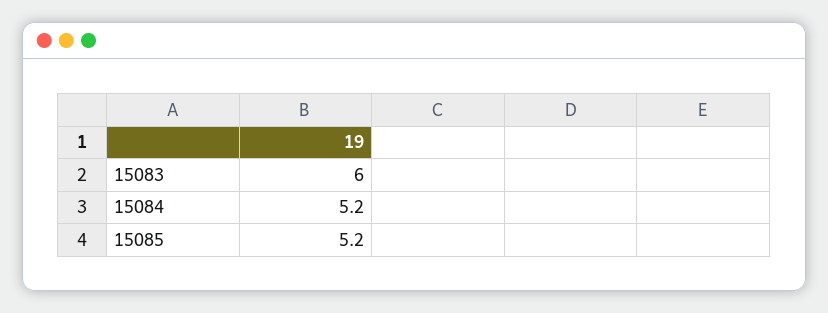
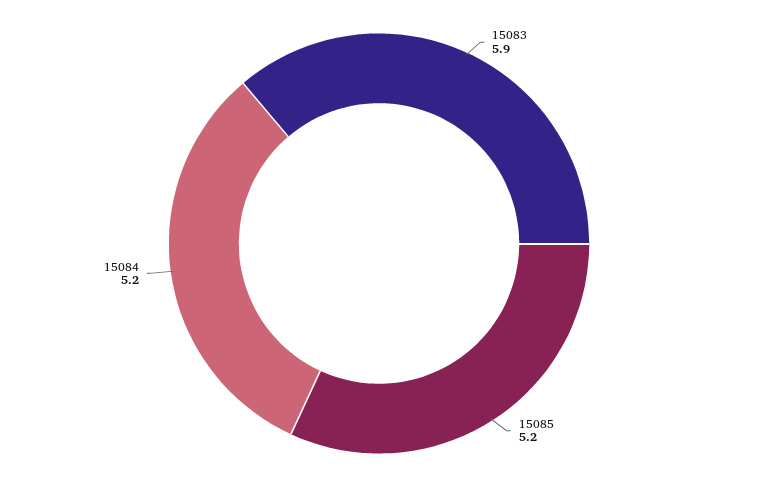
15083: 6 -> 5.9

